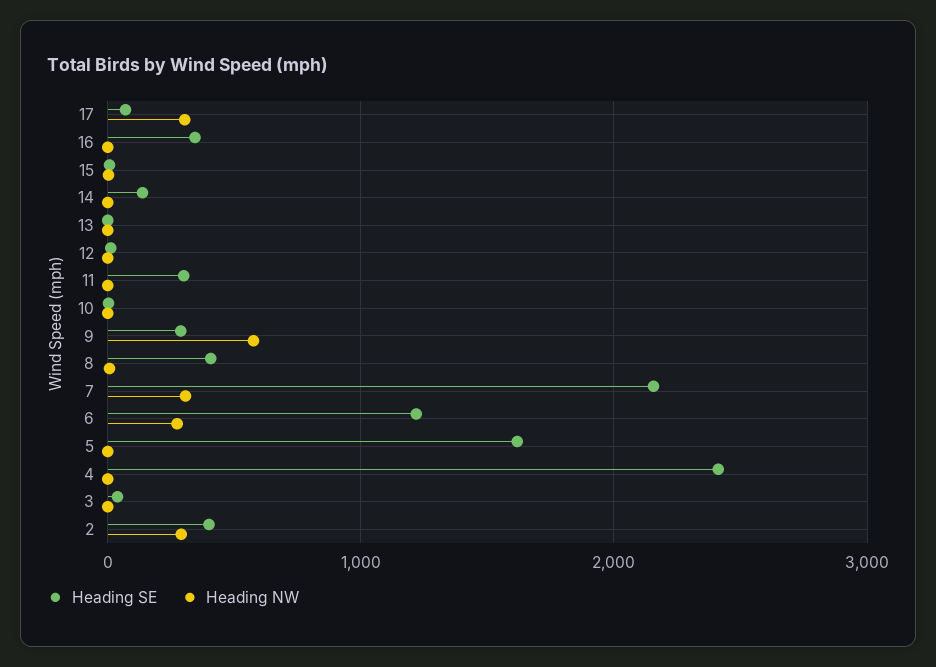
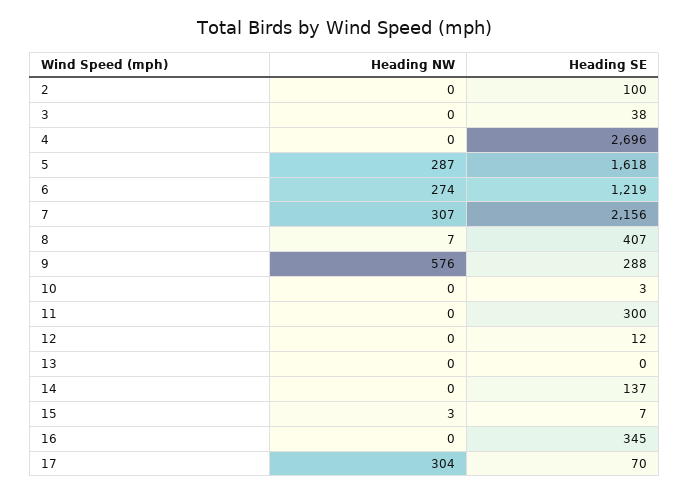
Heading NW, 5: 0 -> 287
Heading SE, 4: 2400 -> 2696
Heading SE, 2: 400 -> 100
Heading NW, 2: 300 -> 0

